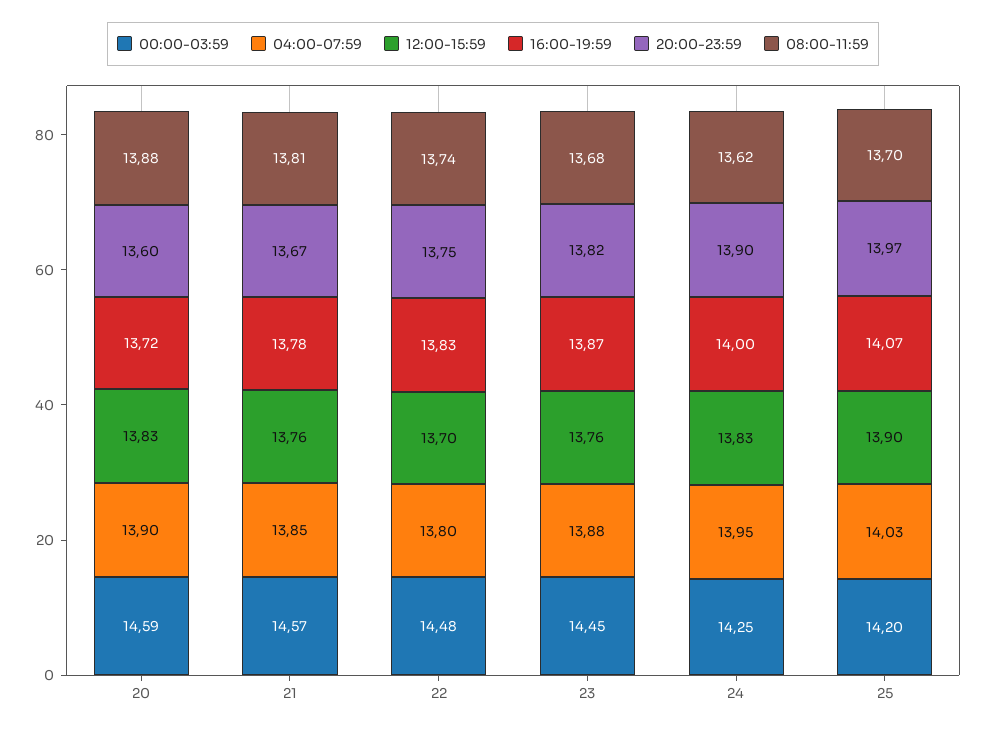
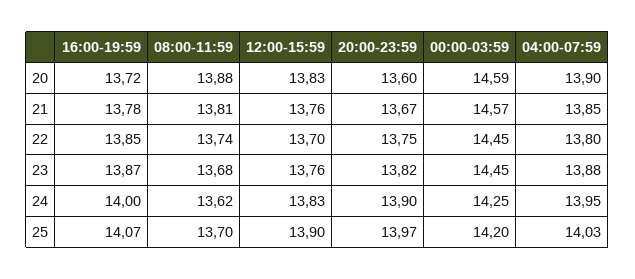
00:00-03:59, 22: 14.48 -> 14.45
16:00-19:59, 22: 13.83 -> 13.85

